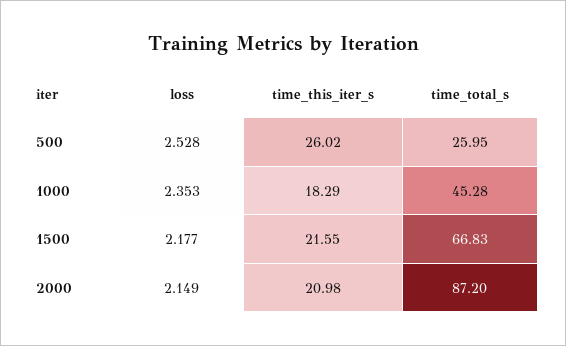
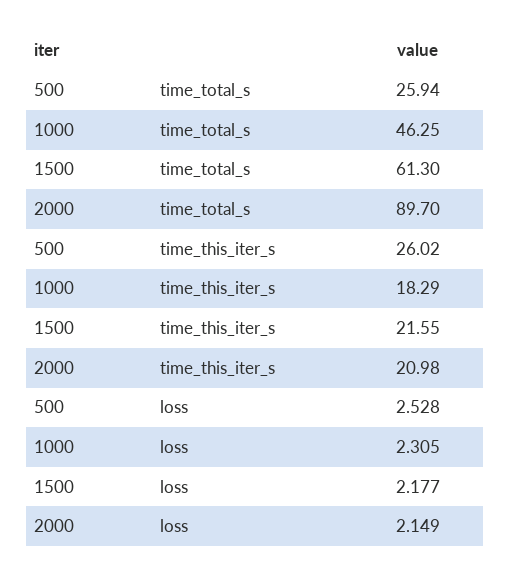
time_total_s, 500: 25.95 -> 25.94
loss, 1000: 2.353 -> 2.305
time_total_s, 1000: 45.28 -> 46.25
time_total_s, 1500: 66.83 -> 61.3
time_total_s, 2000: 87.2 -> 89.7

